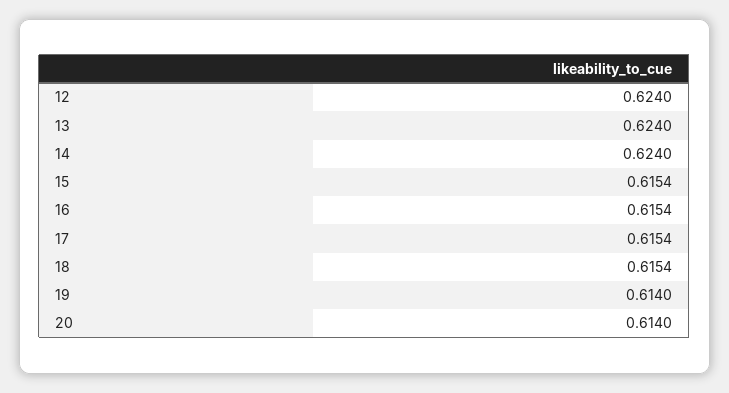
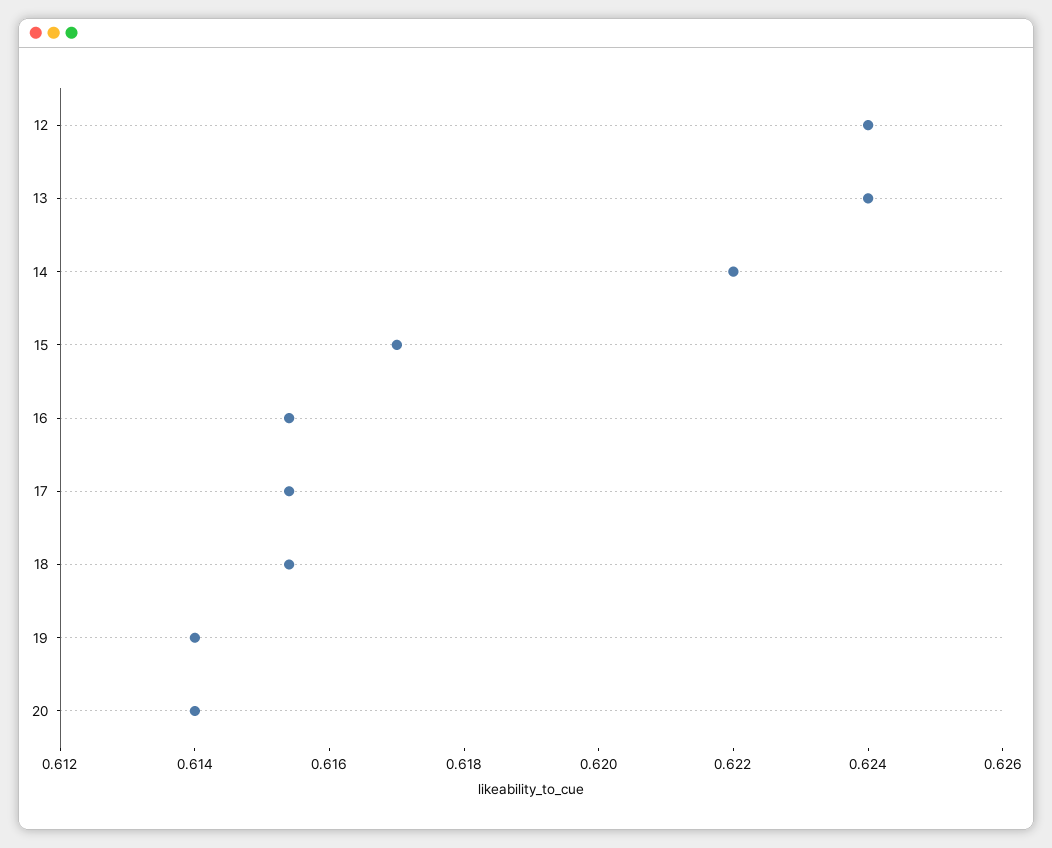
14: 0.624 -> 0.622
15: 0.6154 -> 0.617

